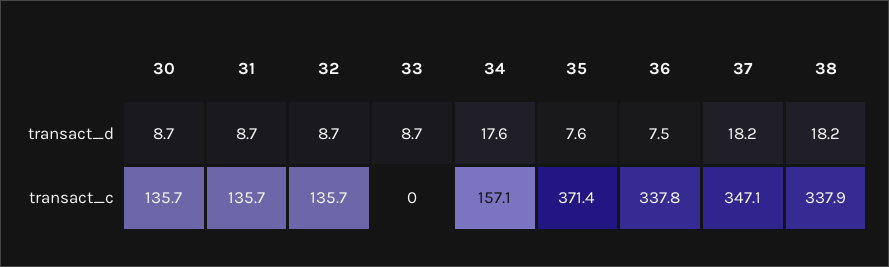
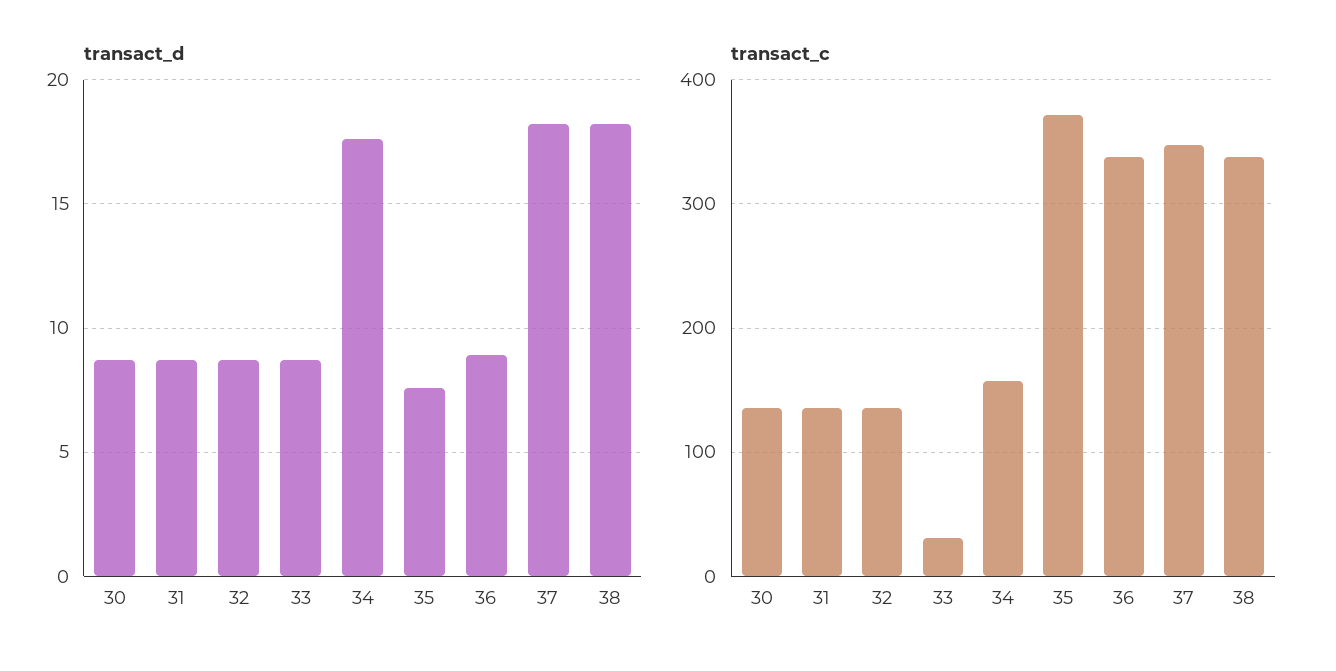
transact_d, 36: 7.5 -> 9
transact_c, 33: 0 -> 30

